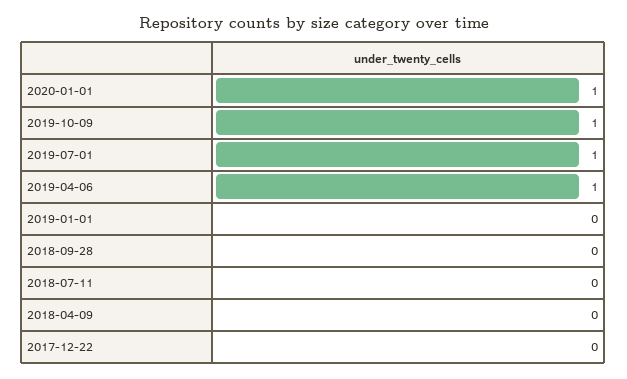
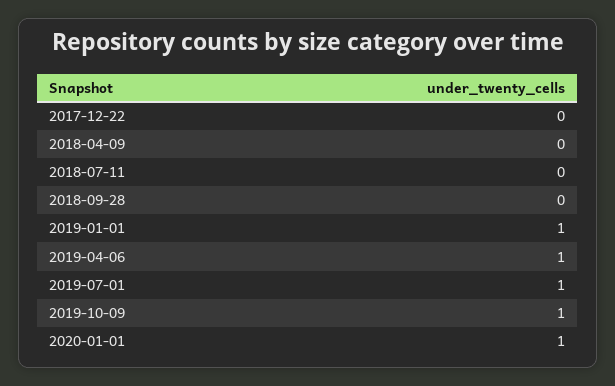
2019-01-01: 0 -> 1

